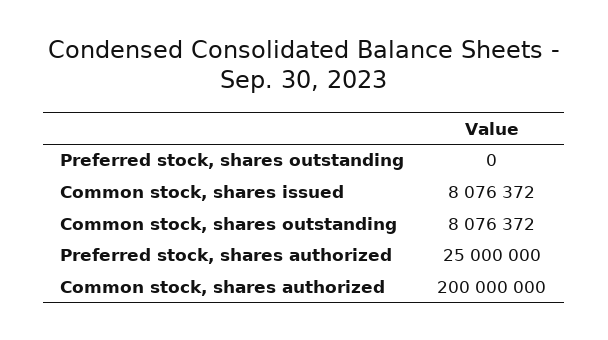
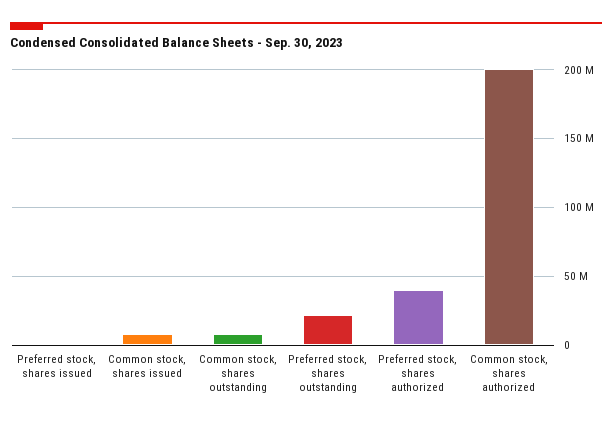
Preferred stock, shares outstanding: 0 -> 20000000
Preferred stock, shares authorized: 25000000 -> 40000000
Preferred stock, shares issued: none -> 0

